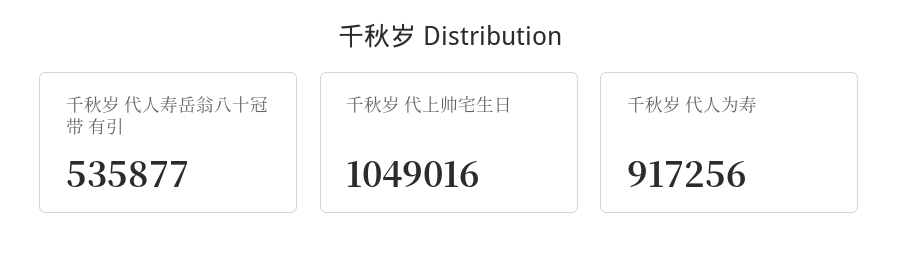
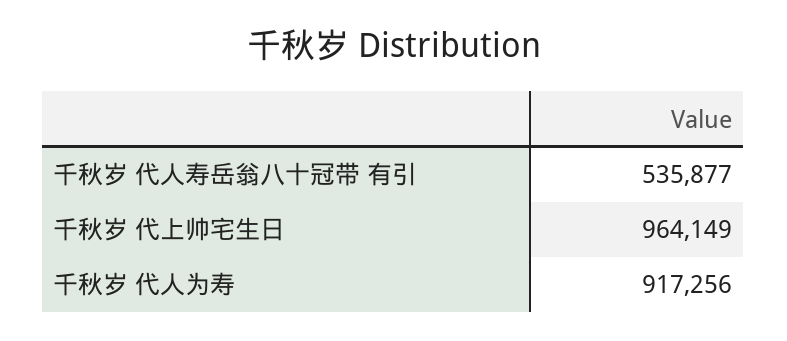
千秋岁 代上帅宅生日: 1049016 -> 964149

